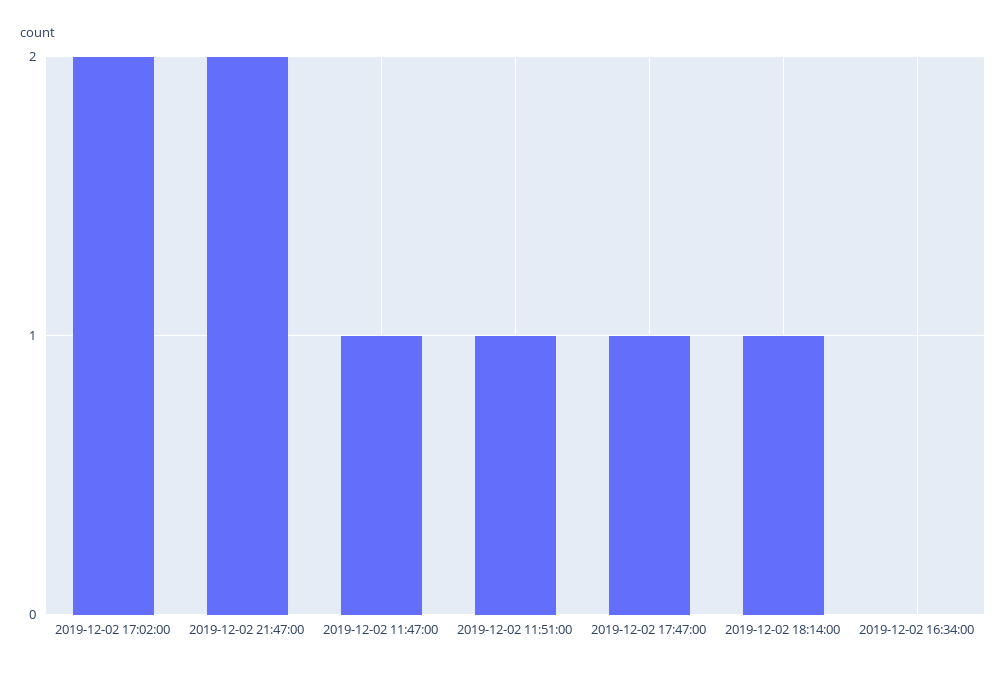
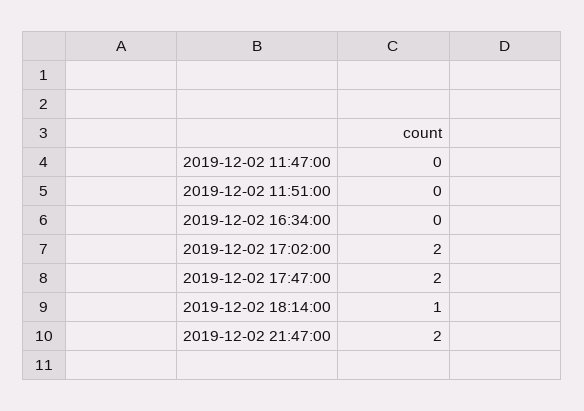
2019-12-02 11:47:00: 1 -> 0
2019-12-02 11:51:00: 1 -> 0
2019-12-02 17:47:00: 1 -> 2

